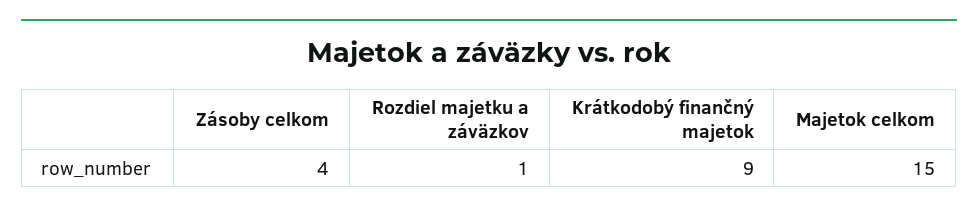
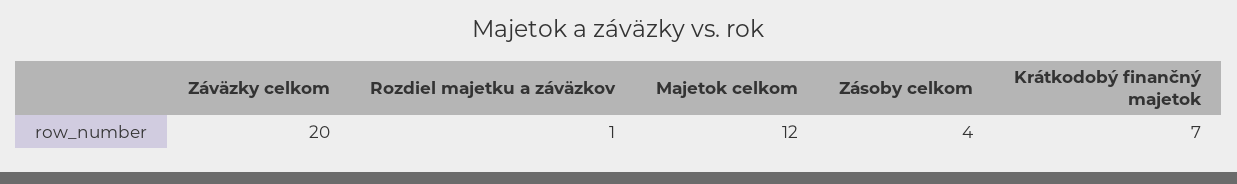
Krátkodobý finančný majetok: 9 -> 7
Majetok celkom: 15 -> 12
Záväzky celkom: none -> 20

